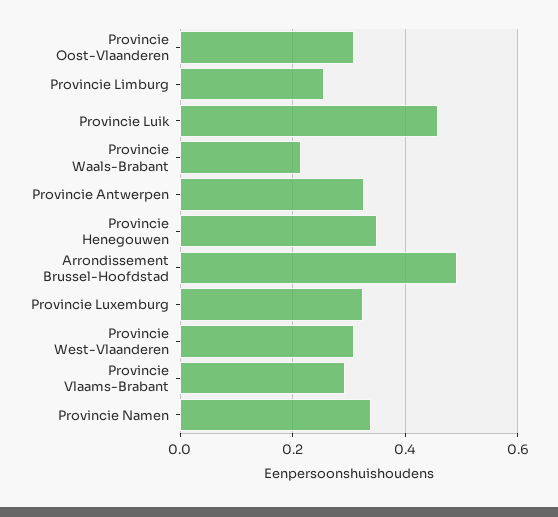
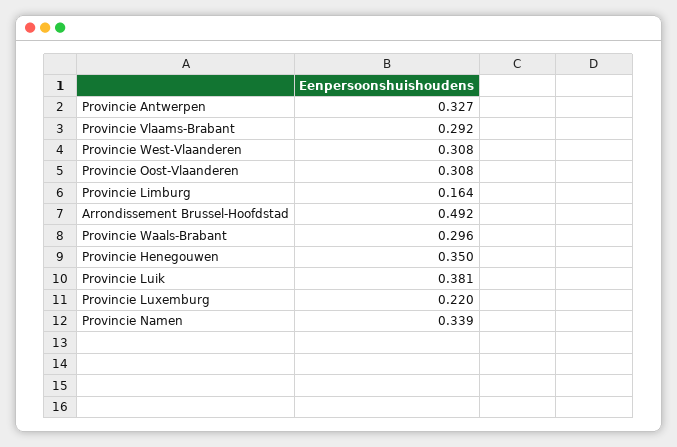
Provincie Limburg: 0.26 -> 0.164
Provincie Luik: 0.46 -> 0.381
Provincie Waals-Brabant: 0.22 -> 0.296
Provincie Luxemburg: 0.32 -> 0.22

